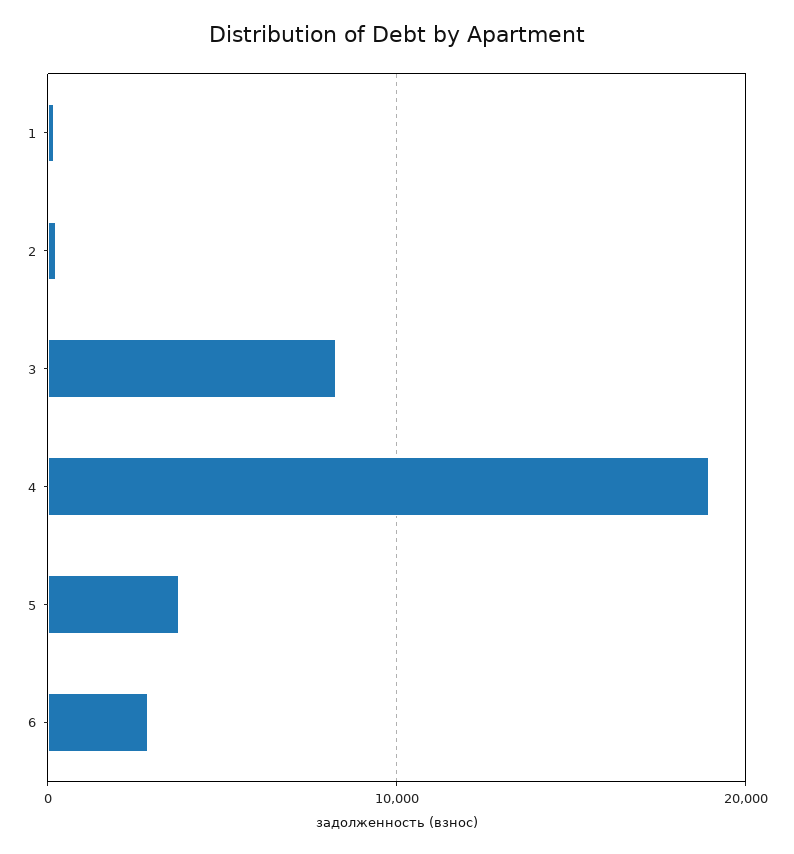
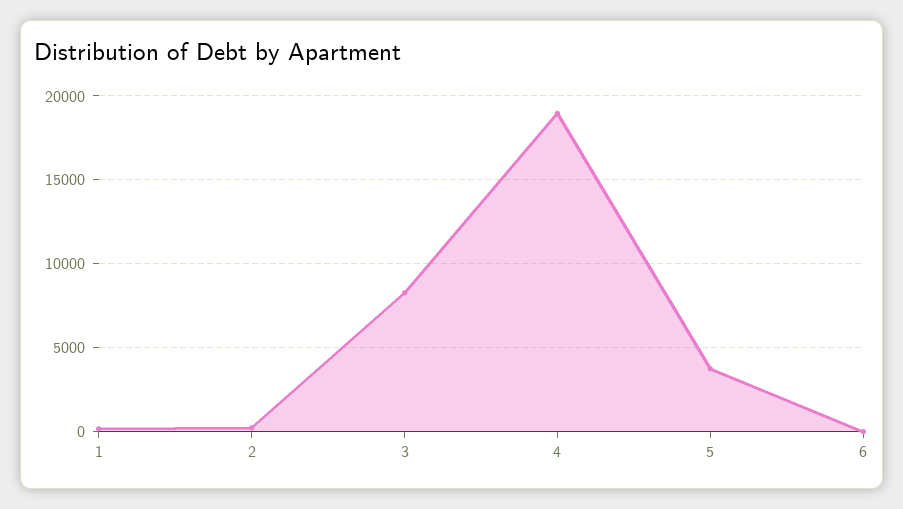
6: 3000 -> 0

